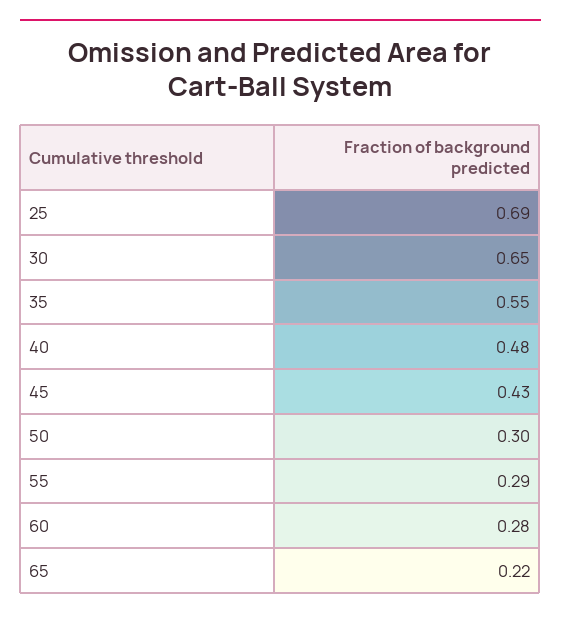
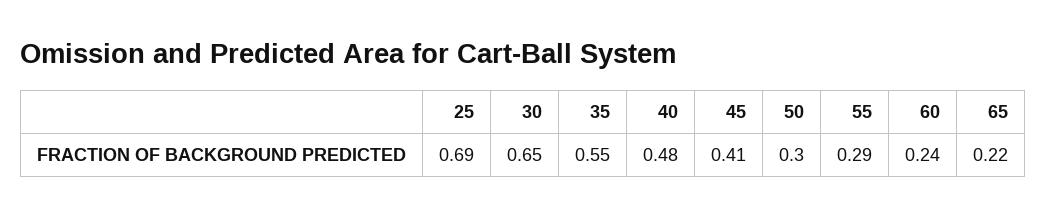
45: 0.43 -> 0.41
60: 0.28 -> 0.24

